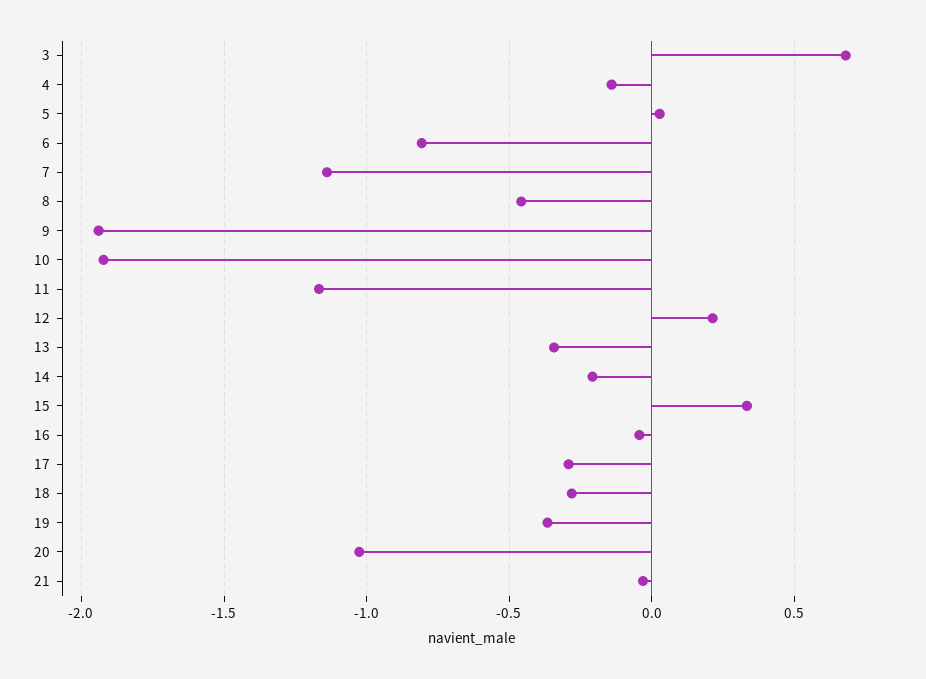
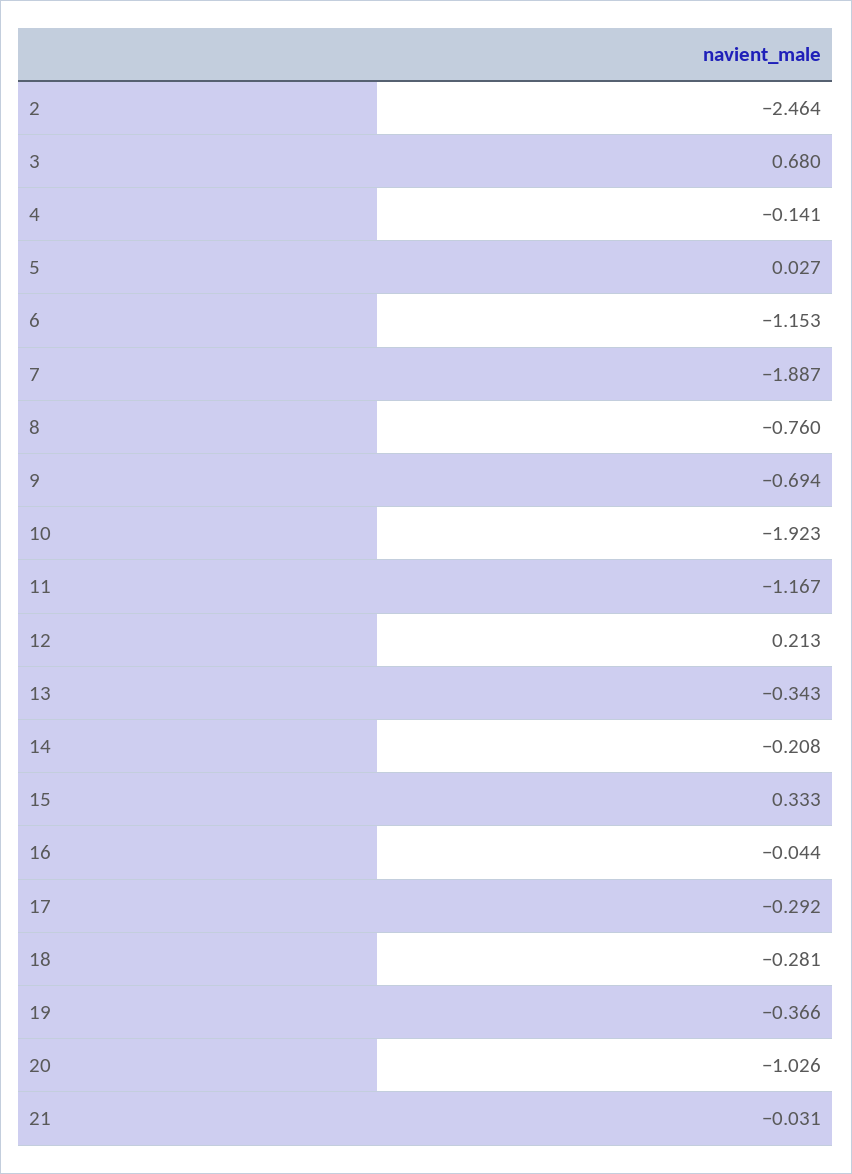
6: -0.8 -> -1.153
7: -1.15 -> -1.887
8: -0.45 -> -0.76
9: -1.95 -> -0.694
2: none -> -2.464

